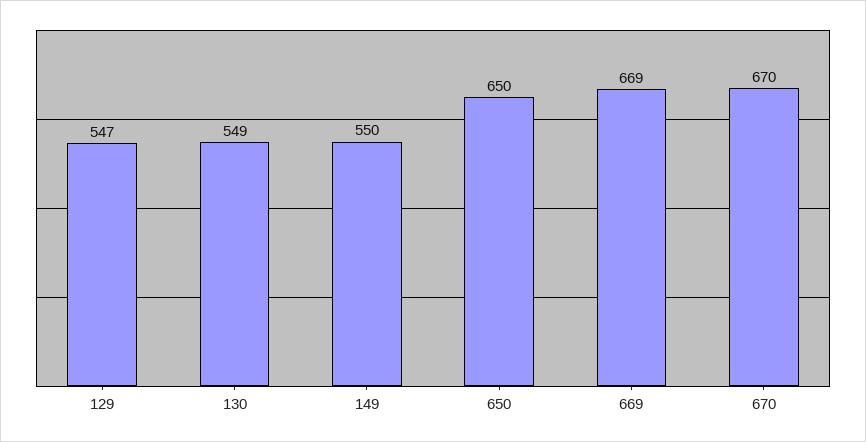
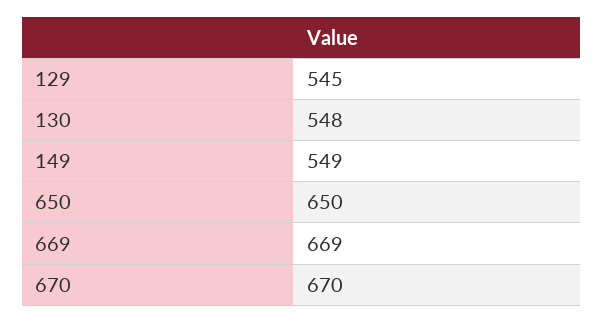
129: 547 -> 545
130: 549 -> 548
149: 550 -> 549

